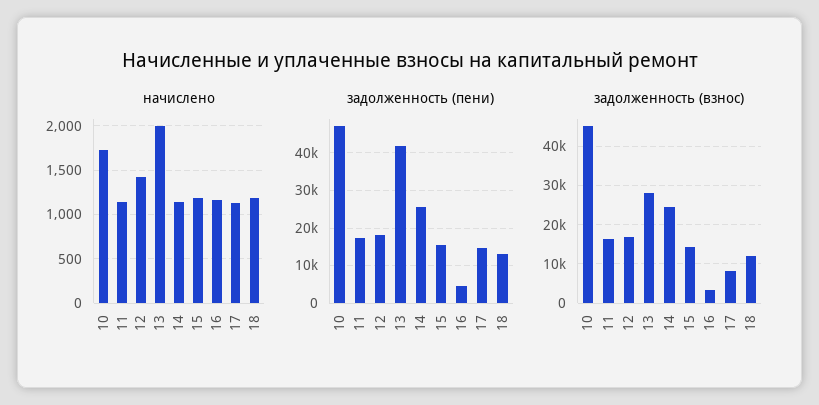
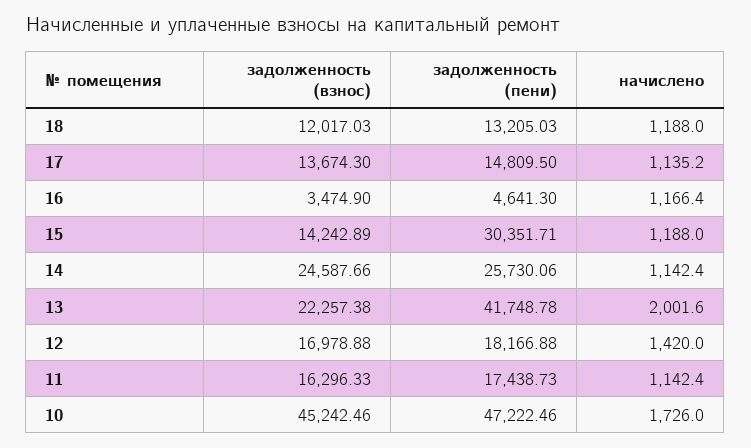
задолженность (пени), 15: 16000 -> 30351.71
задолженность (взнос), 13: 28000 -> 22257.38
задолженность (взнос), 17: 8000 -> 13674.3

